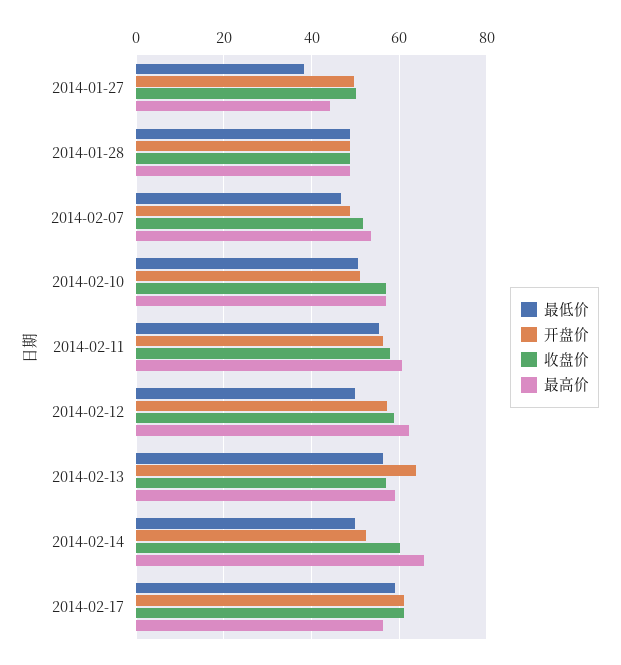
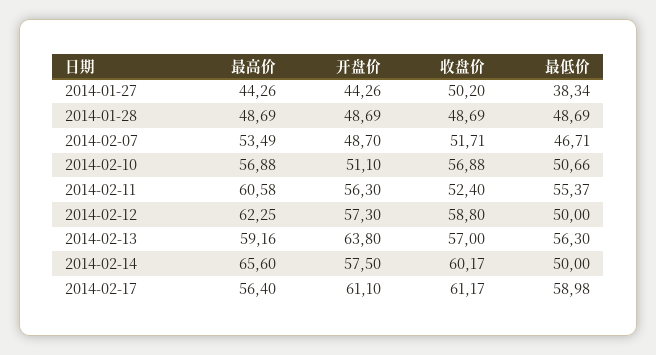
开盘价, 2014-01-27: 50 -> 44.26
收盘价, 2014-02-11: 58 -> 52.4
开盘价, 2014-02-14: 52 -> 57.5

